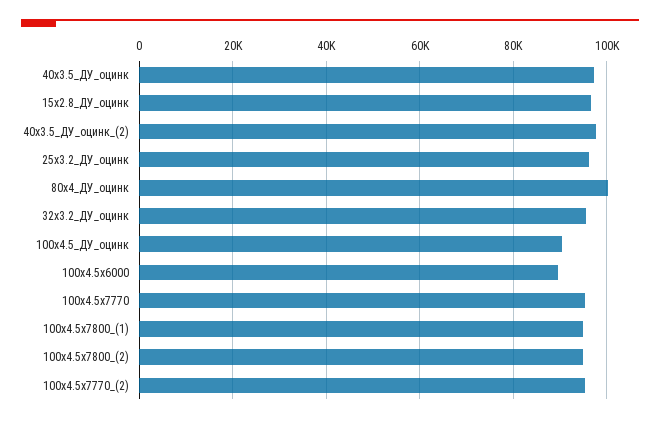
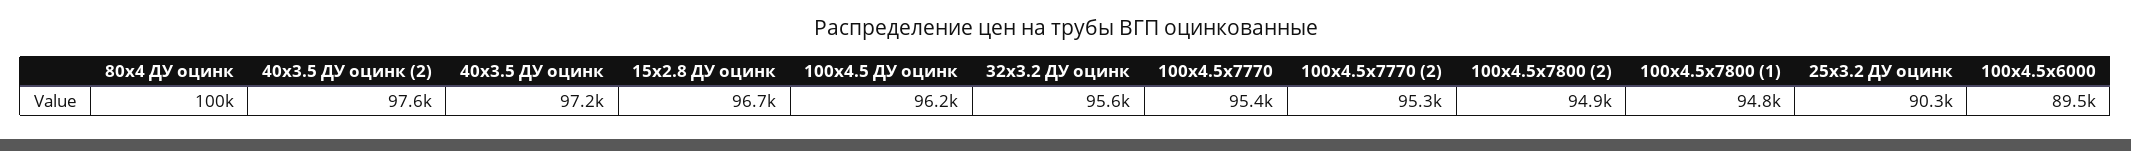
25x3.2_ДУ_оцинк: 96000 -> 90300
100x4.5_ДУ_оцинк: 90000 -> 96200

